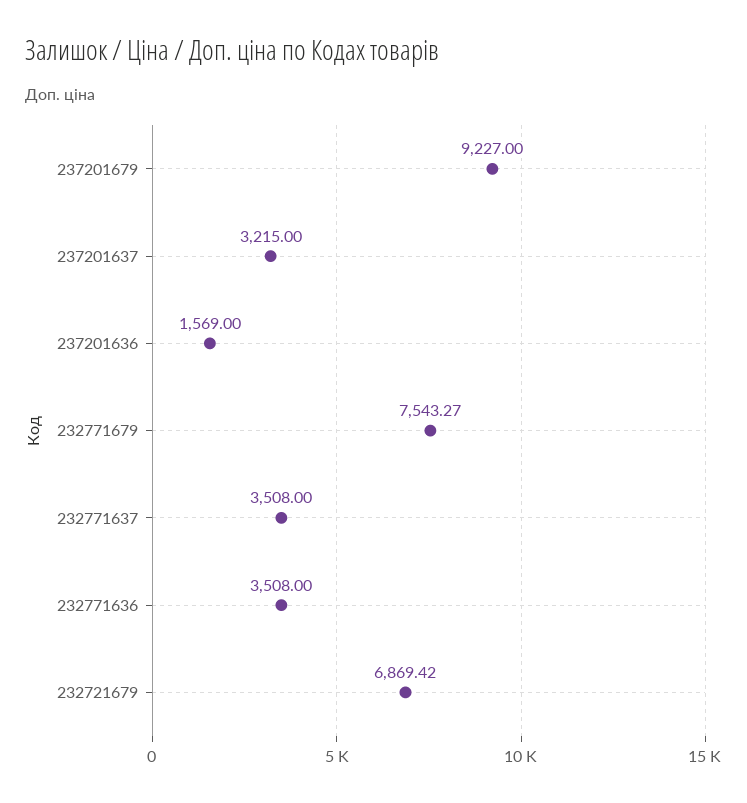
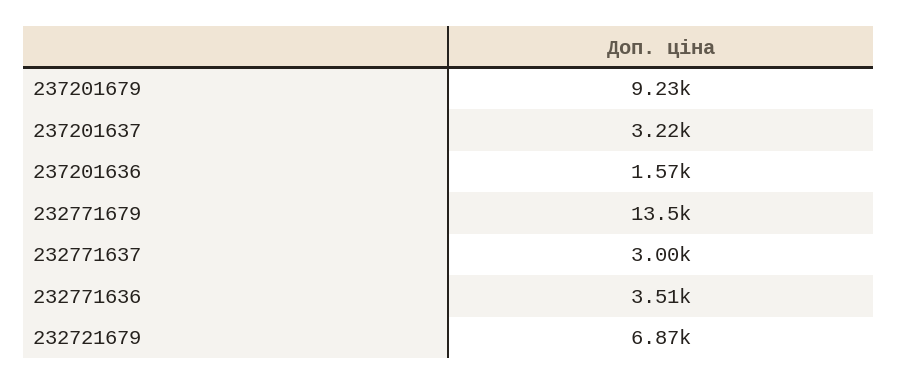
232771679: 7543.27 -> 13500
232771637: 3508 -> 3000

